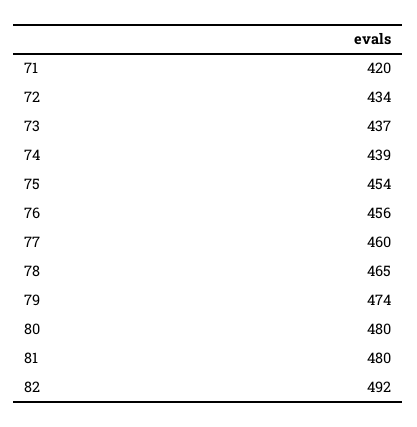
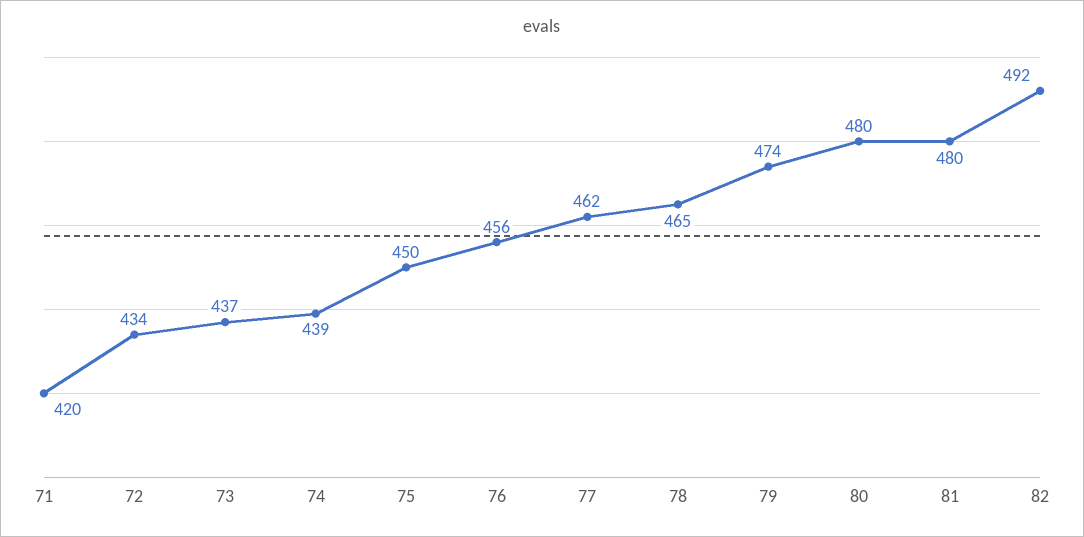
75: 454 -> 450
77: 460 -> 462

